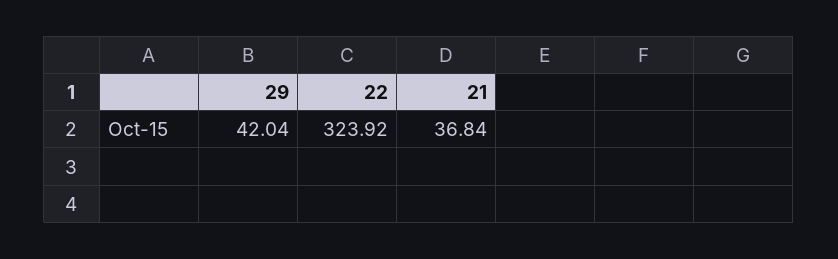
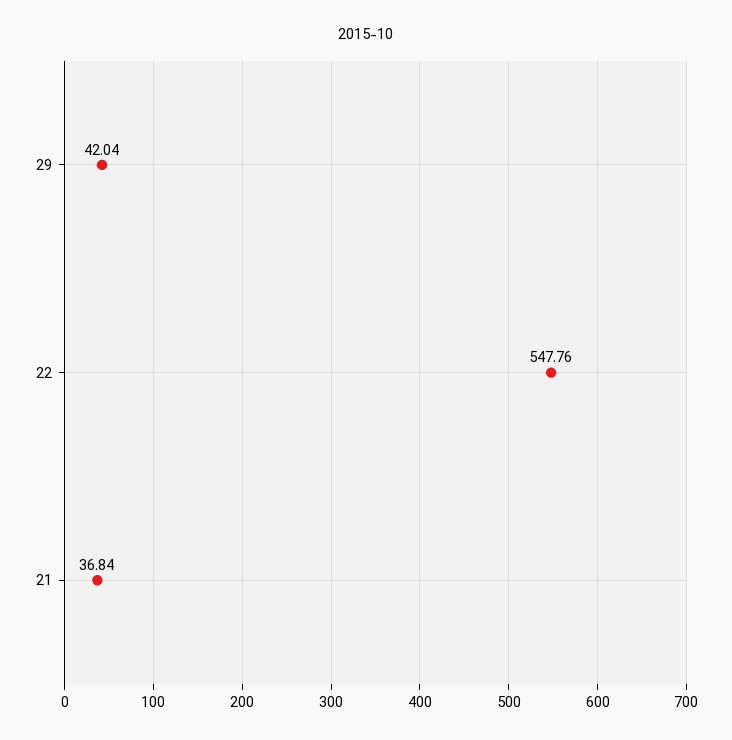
22: 323.92 -> 547.76

